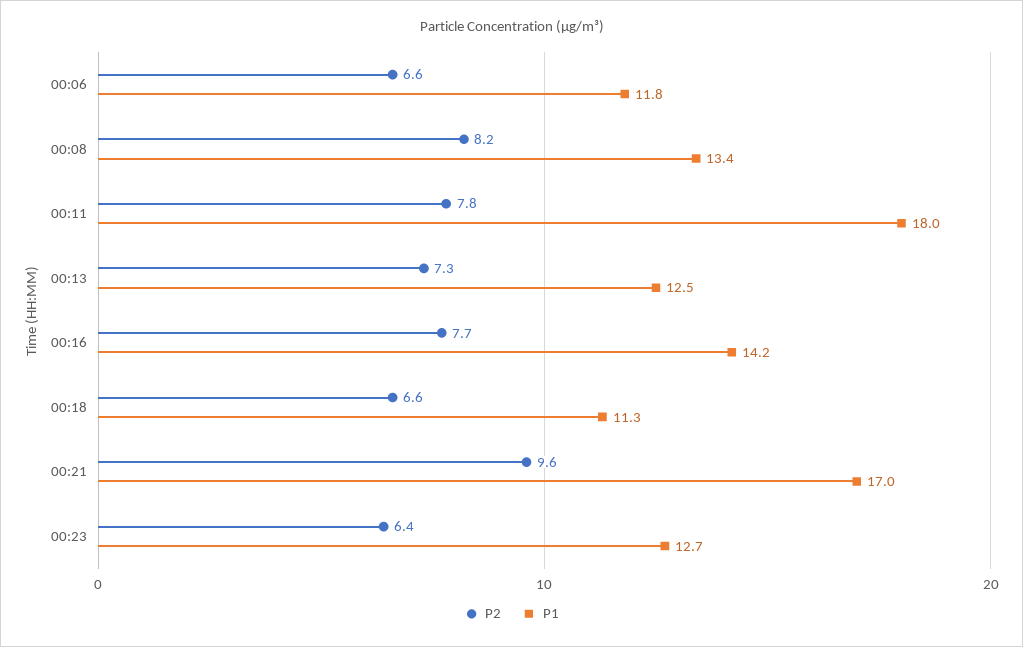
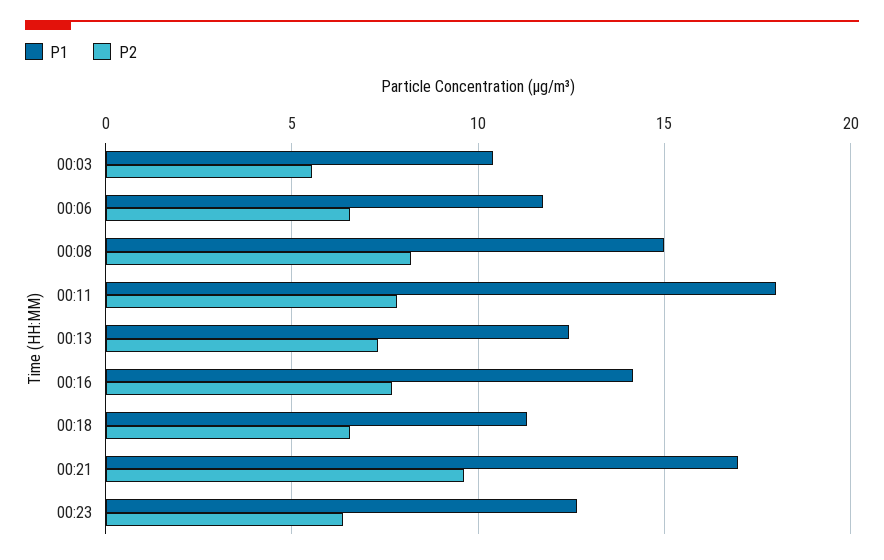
P1, 00:08: 13.4 -> 15
P1, 00:03: none -> 10.5
P2, 00:03: none -> 5.5

